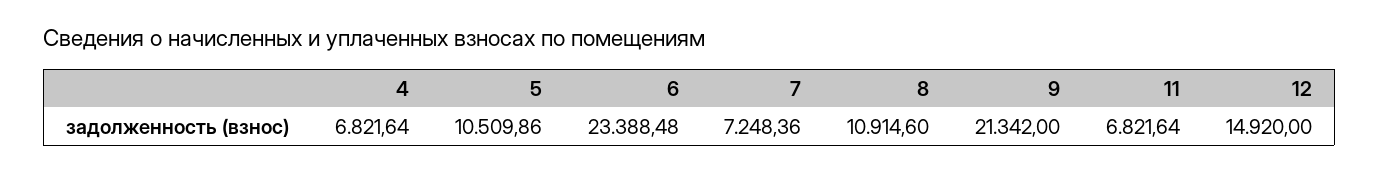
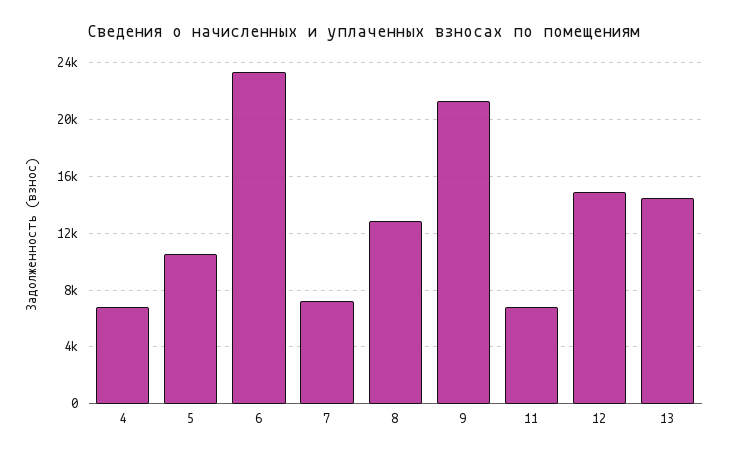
8: 10914.6 -> 13000
13: none -> 14500

